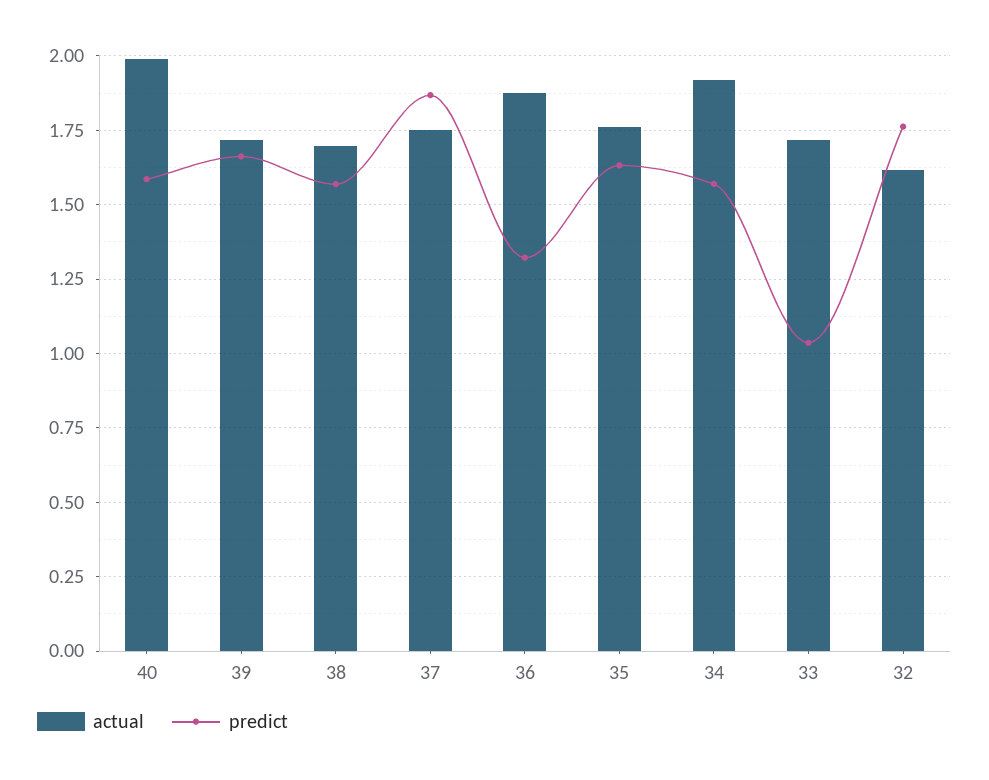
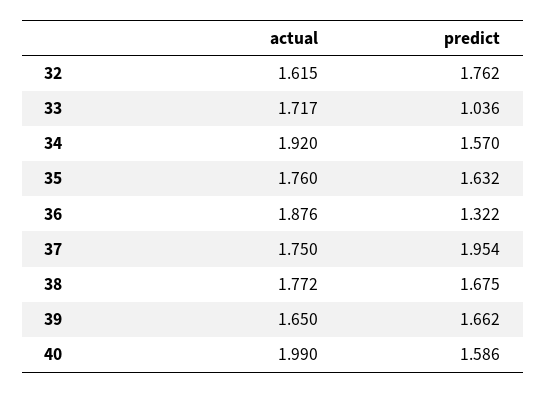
actual, 39: 1.725 -> 1.65
actual, 38: 1.7 -> 1.772
predict, 38: 1.575 -> 1.675
predict, 37: 1.875 -> 1.954

